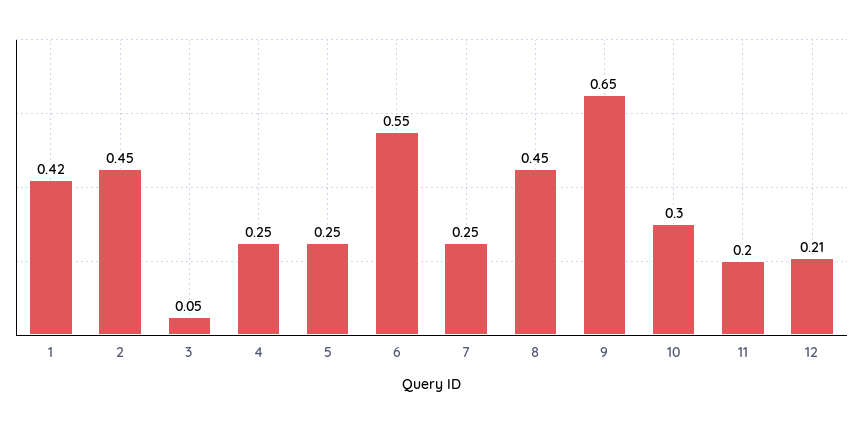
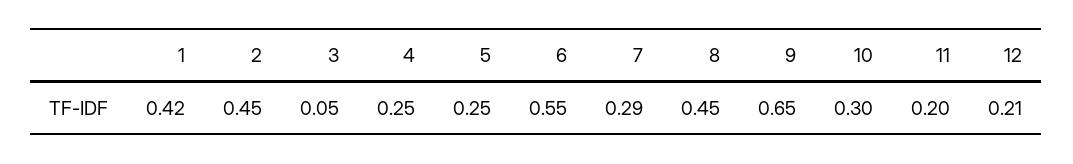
7: 0.25 -> 0.29

